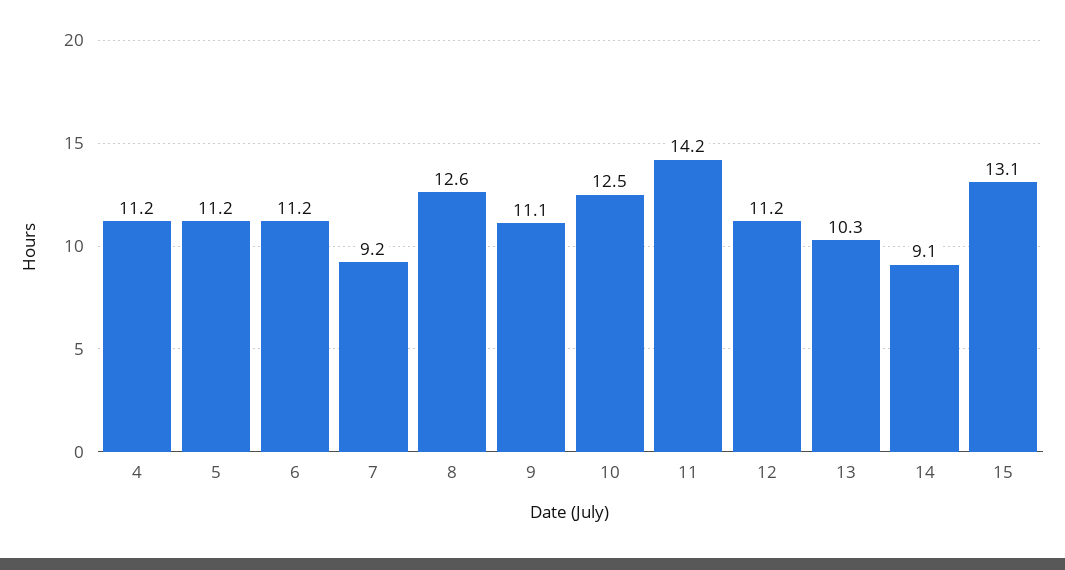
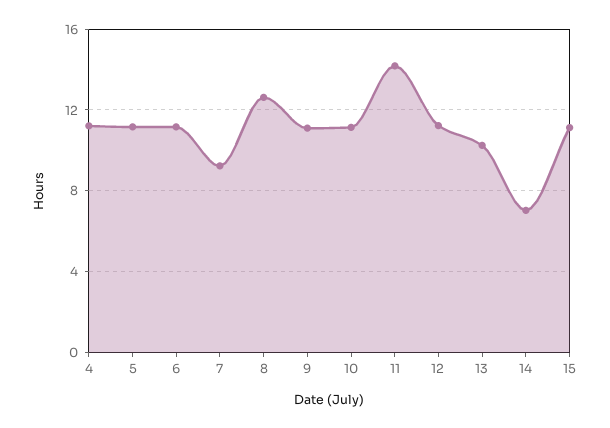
10: 12.5 -> 11
14: 9.1 -> 7
15: 13.1 -> 11

